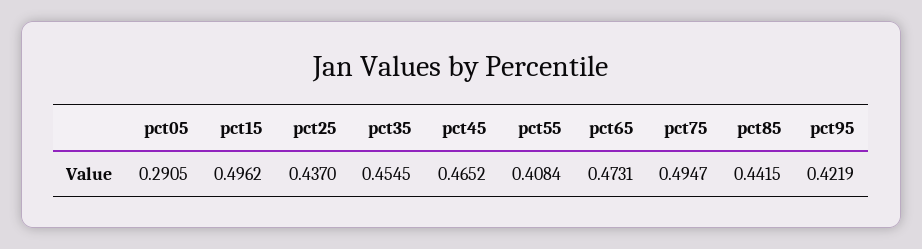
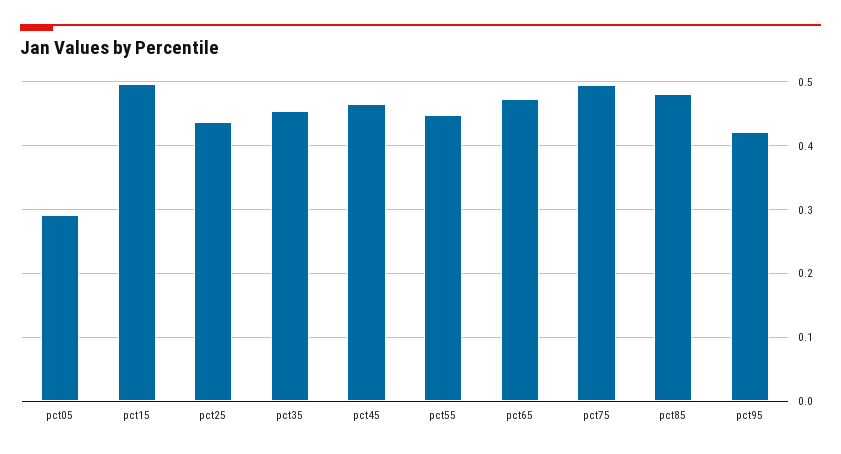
pct55: 0.4084 -> 0.45
pct85: 0.4415 -> 0.48

